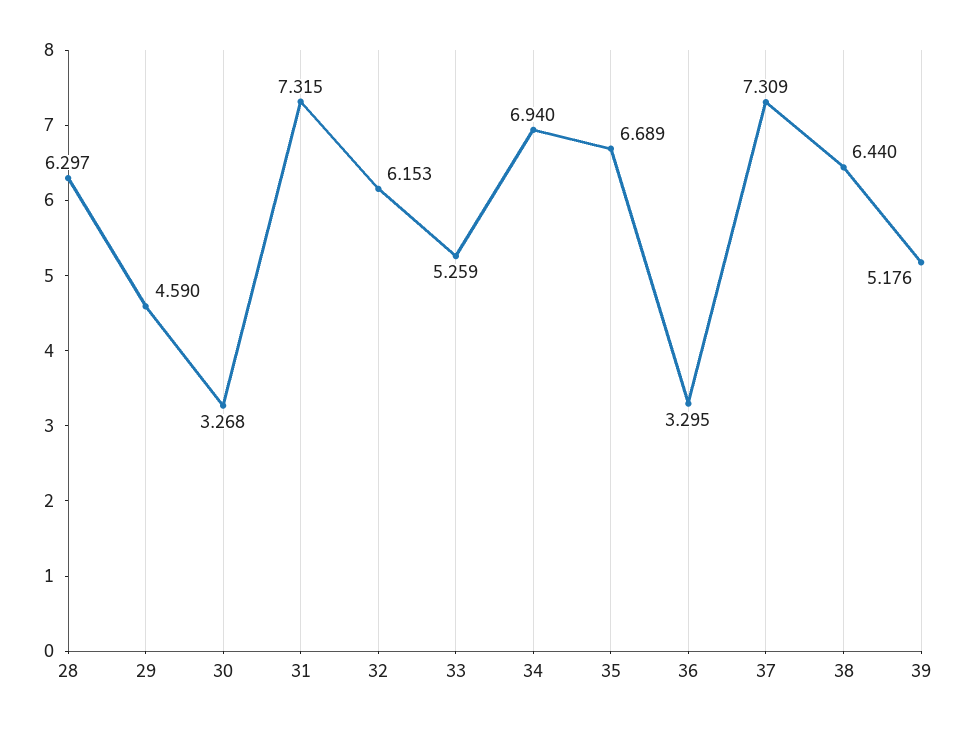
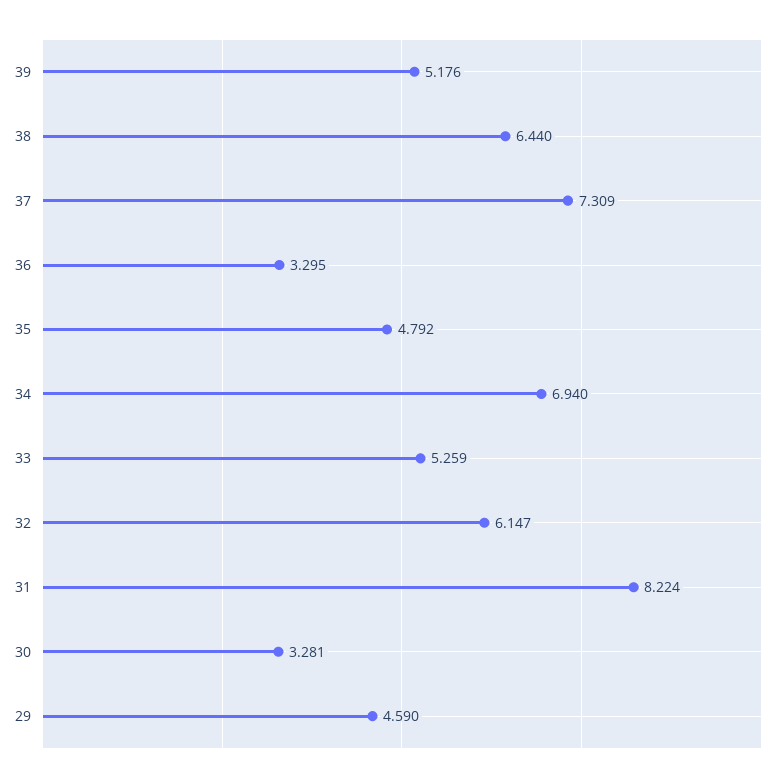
28: 6.297 -> none
30: 3.268 -> 3.281
31: 7.315 -> 8.224
32: 6.153 -> 6.147
35: 6.689 -> 4.792

